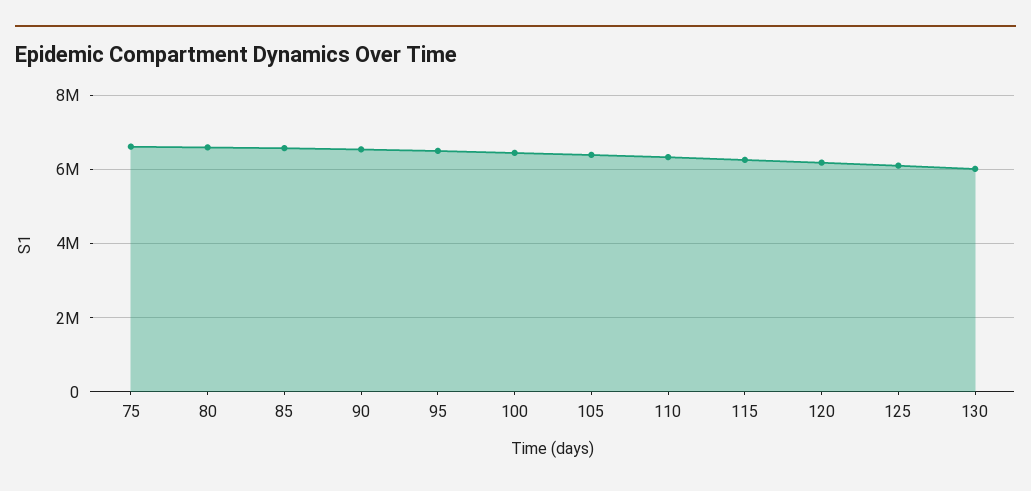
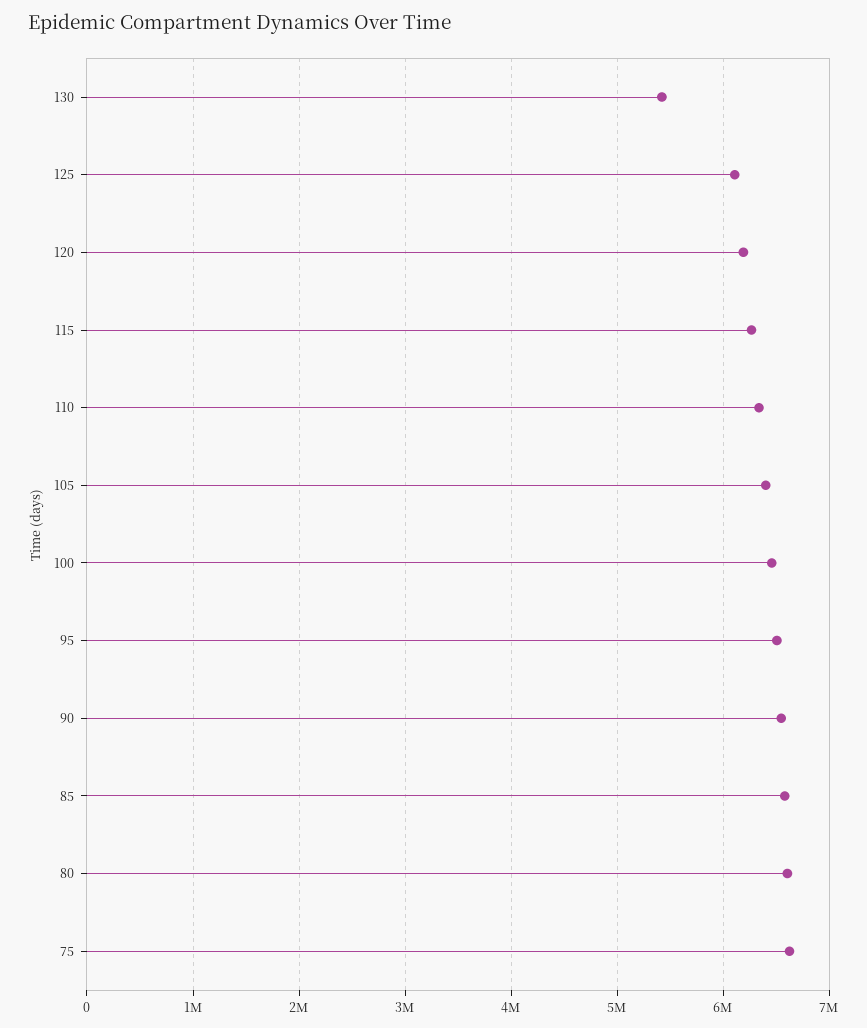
130: 6000000 -> 5400000

